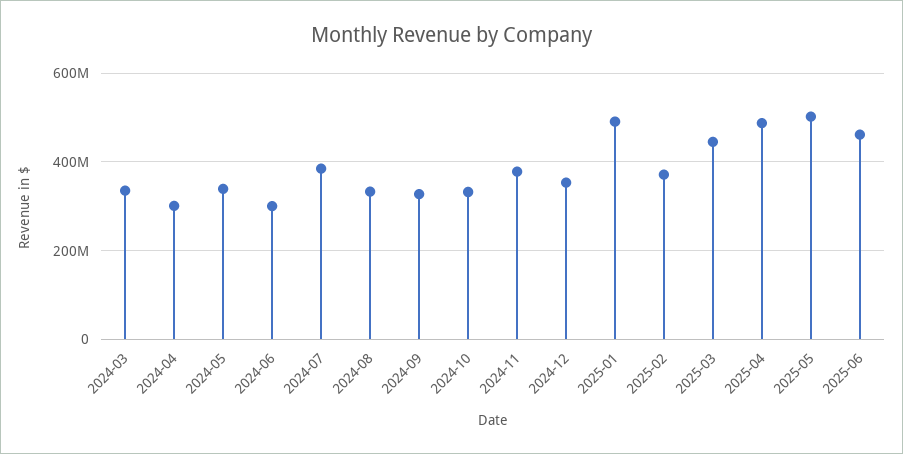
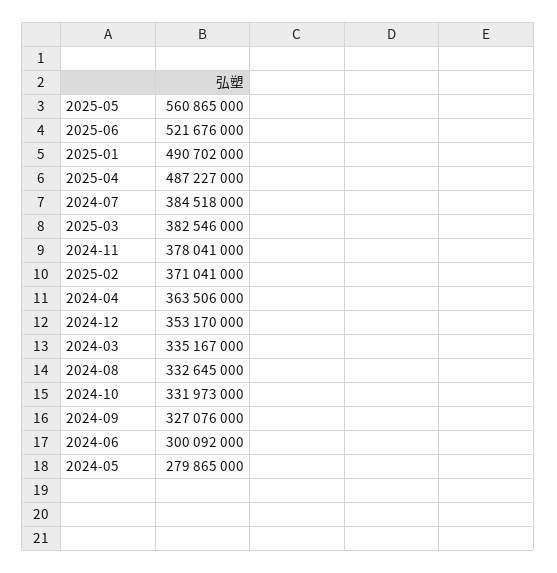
2024-04: 300000000 -> 363506000
2024-05: 340000000 -> 279865000
2025-03: 440000000 -> 382546000
2025-05: 500000000 -> 560865000
2025-06: 460000000 -> 521676000

